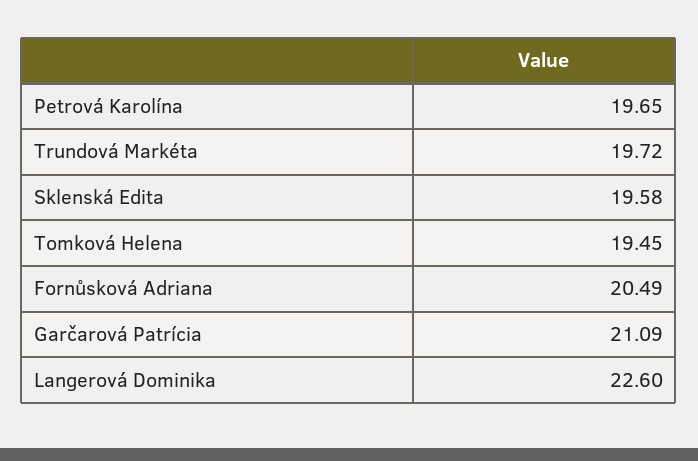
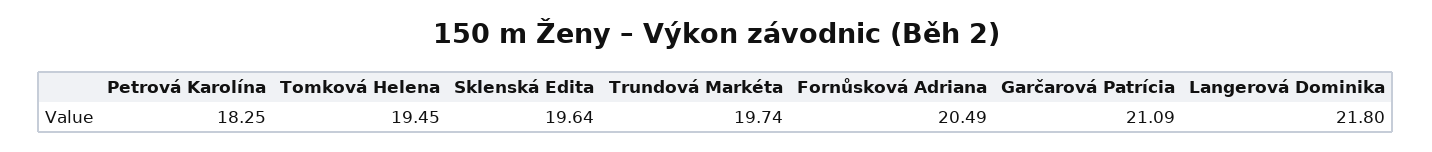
Petrová Karolína: 19.65 -> 18.25
Trundová Markéta: 19.72 -> 19.74
Sklenská Edita: 19.58 -> 19.64
Langerová Dominika: 22.6 -> 21.8

